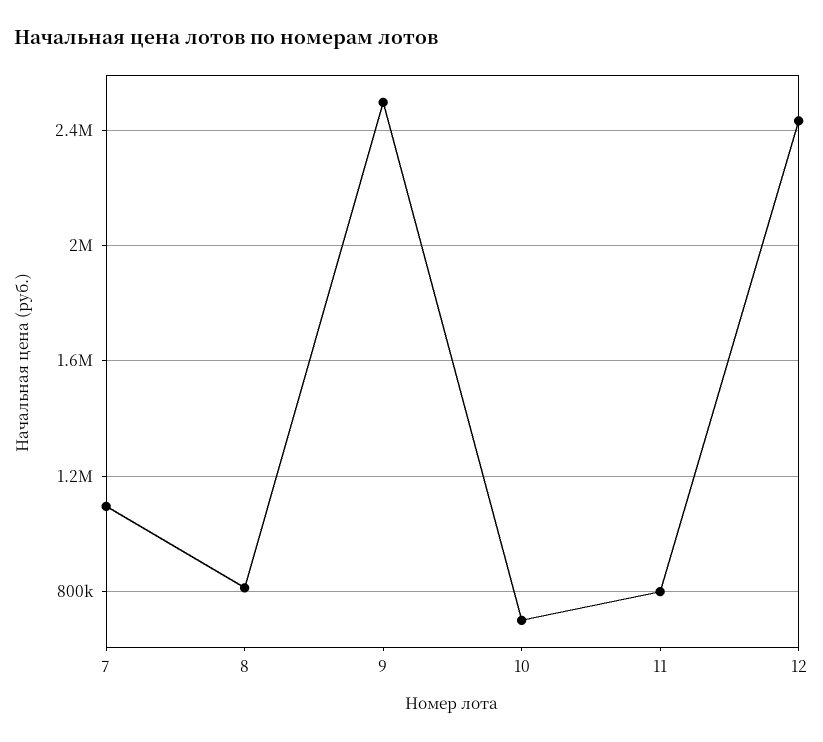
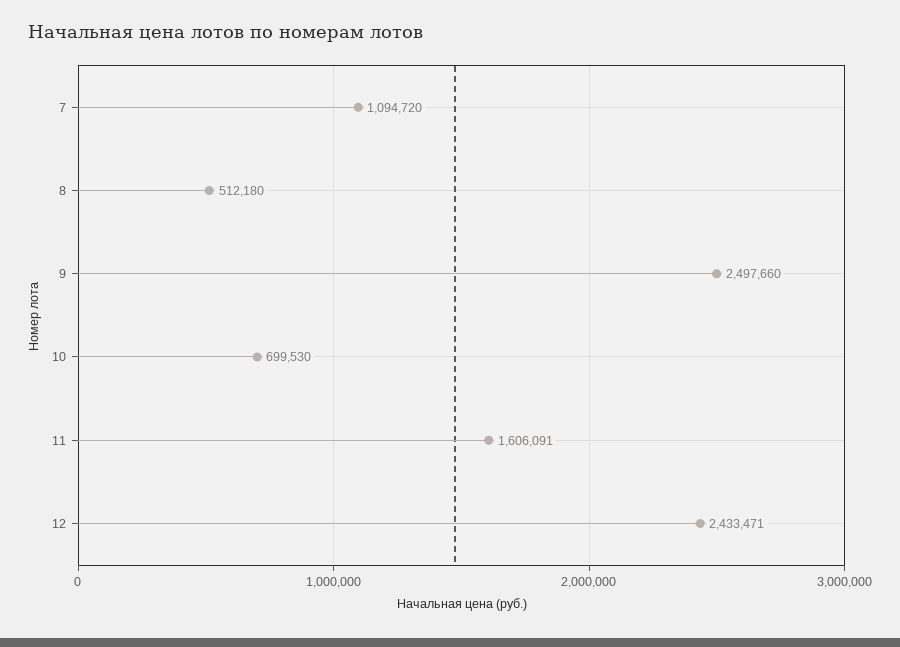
8: 800000 -> 512180
11: 800000 -> 1606091

